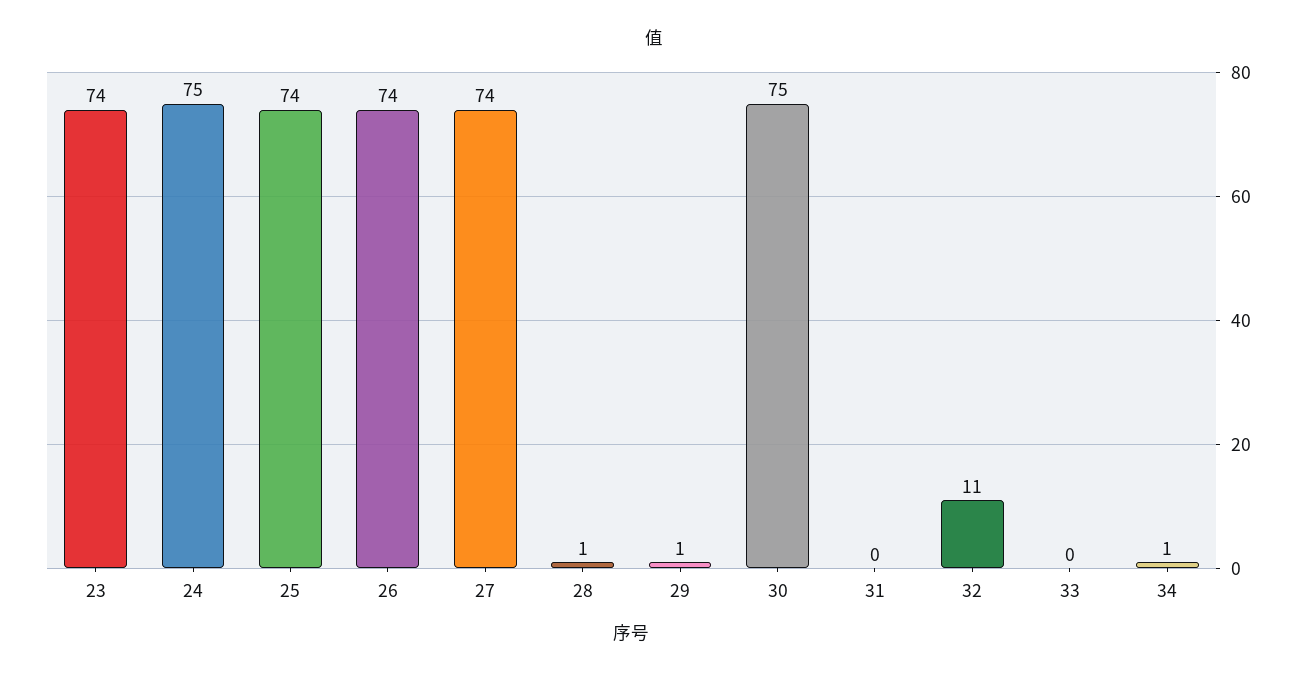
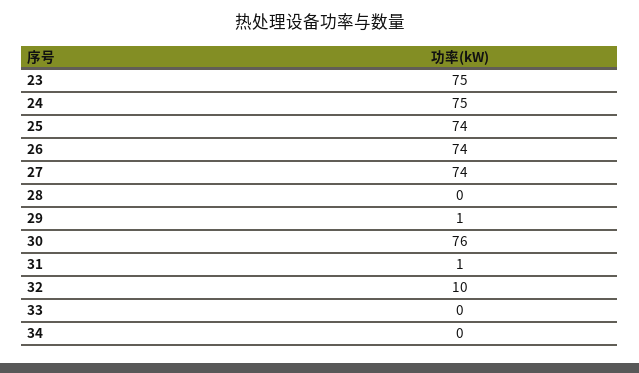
23: 74 -> 75
28: 1 -> 0
30: 75 -> 76
31: 0 -> 1
32: 11 -> 10
34: 1 -> 0

